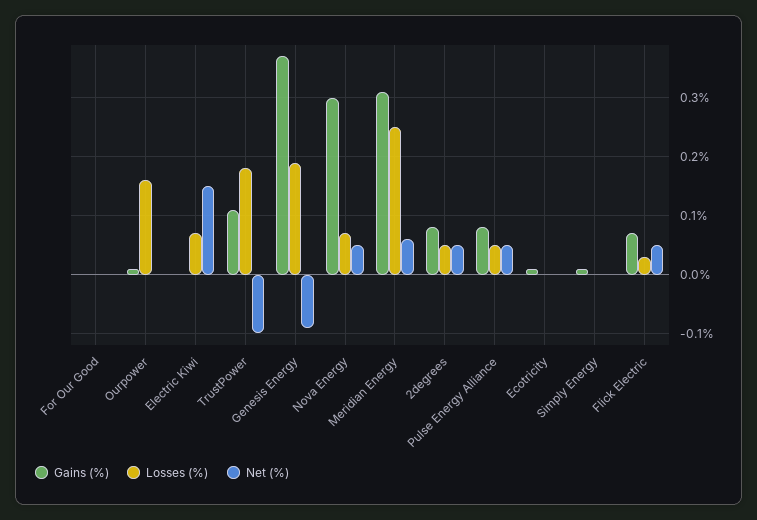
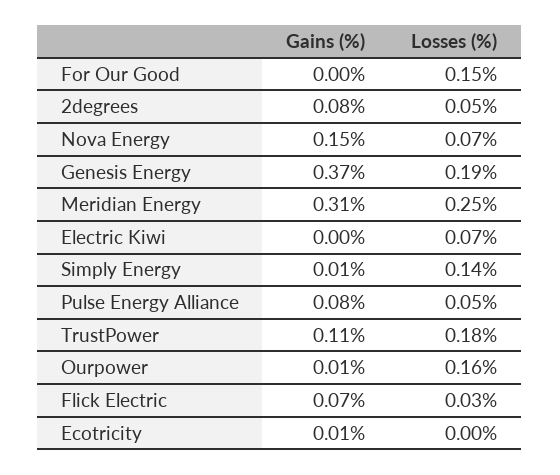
Losses (%), For Our Good: 0 -> 0.15
Net (%), For Our Good: 0 -> none
Net (%), Ourpower: 0 -> none
Net (%), Electric Kiwi: 0.15 -> none
Net (%), TrustPower: -0.1 -> none
Net (%), Genesis Energy: -0.1 -> none
Gains (%), Nova Energy: 0.3 -> 0.15
Net (%), Nova Energy: 0.05 -> none
Net (%), Meridian Energy: 0.05 -> none
Net (%), 2degrees: 0.05 -> none
Net (%), Pulse Energy Alliance: 0.05 -> none
Net (%), Ecotricity: 0 -> none
Losses (%), Simply Energy: 0 -> 0.14
Net (%), Simply Energy: 0 -> none
Net (%), Flick Electric: 0.05 -> none

